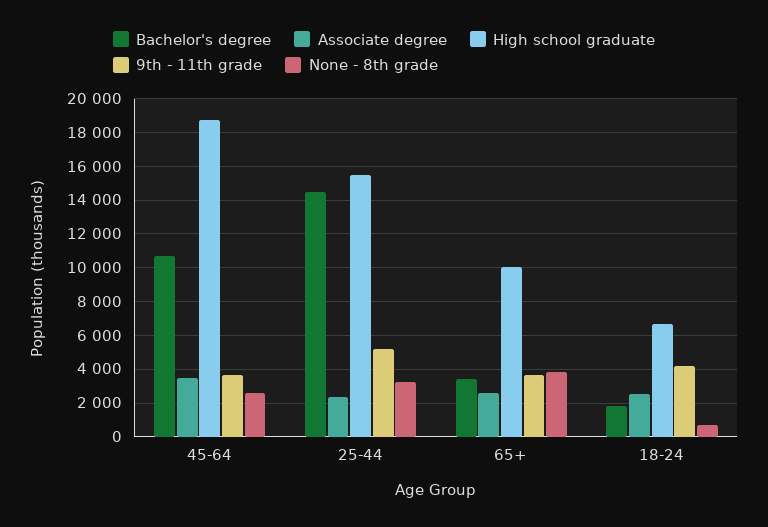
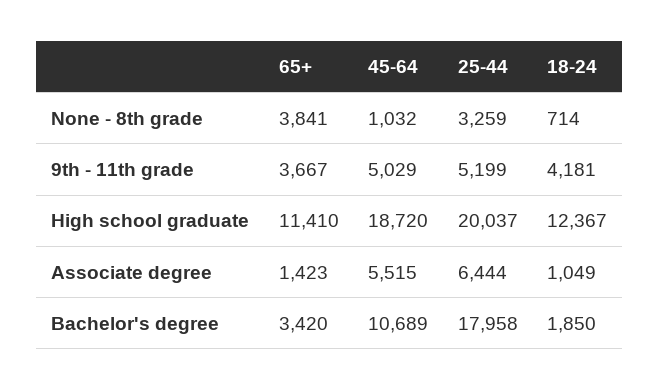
Associate degree, 45-64: 3500 -> 5515
9th - 11th grade, 45-64: 3500 -> 5029
None - 8th grade, 45-64: 2500 -> 1032
Bachelor's degree, 25-44: 14500 -> 17958
Associate degree, 25-44: 2500 -> 6444
High school graduate, 25-44: 15500 -> 20037
Associate degree, 65+: 2500 -> 1423
High school graduate, 65+: 10000 -> 11410
Associate degree, 18-24: 2500 -> 1049
High school graduate, 18-24: 6500 -> 12367

